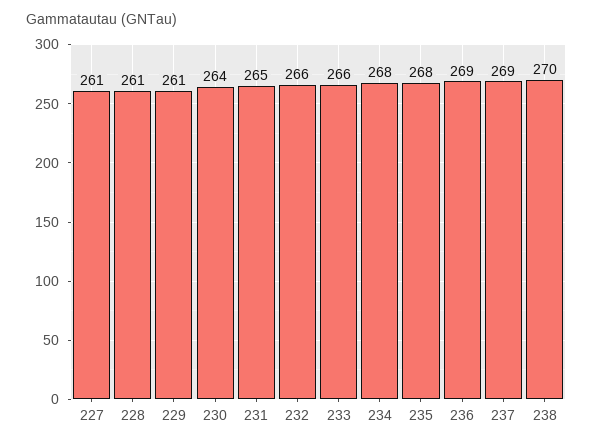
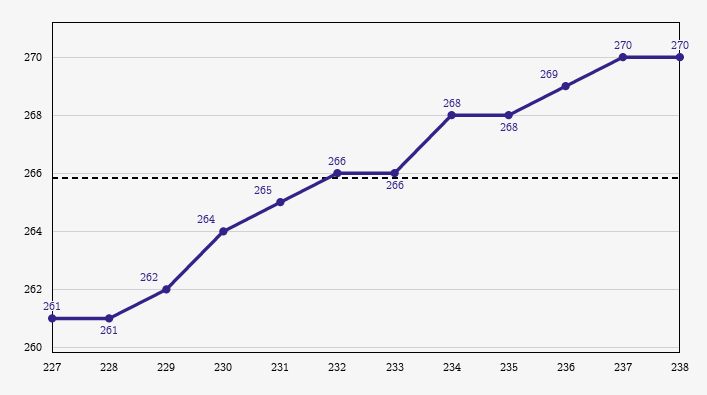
229: 261 -> 262
237: 269 -> 270

